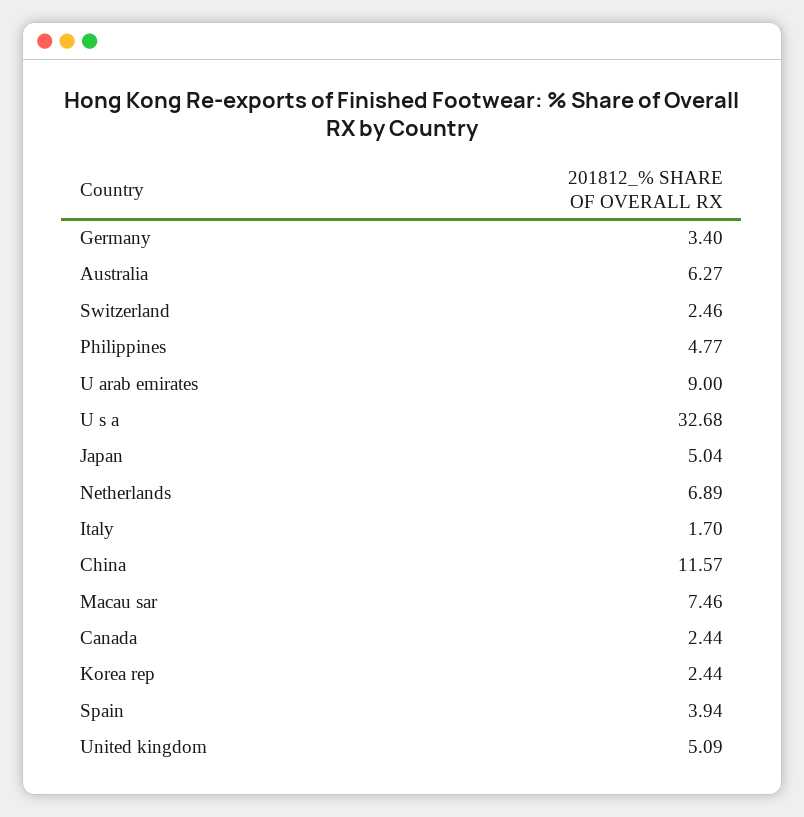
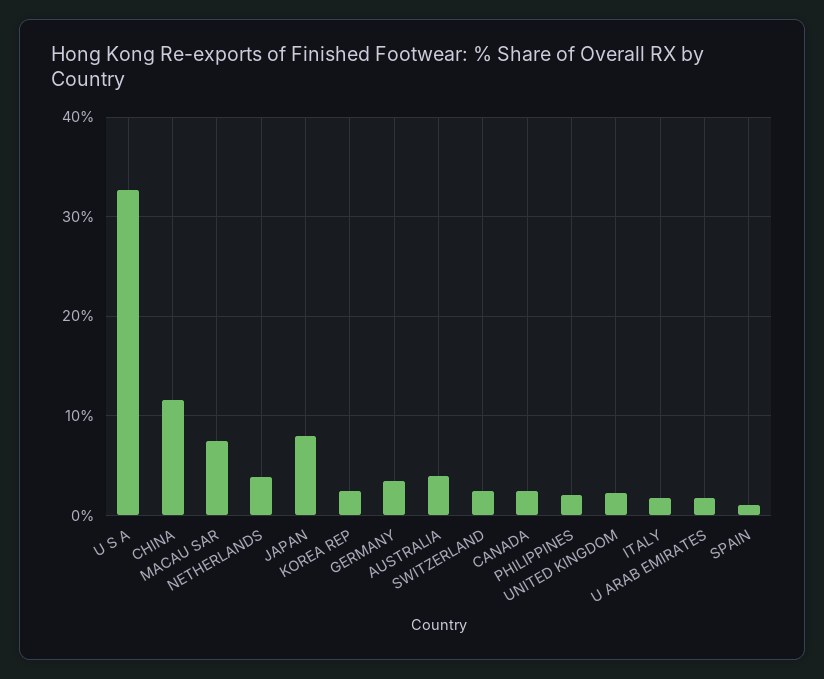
Australia: 6.27 -> 4
Philippines: 4.77 -> 2
U arab emirates: 9 -> 2
Japan: 5.04 -> 8
Netherlands: 6.89 -> 4
Spain: 3.94 -> 1
United kingdom: 5.09 -> 2

